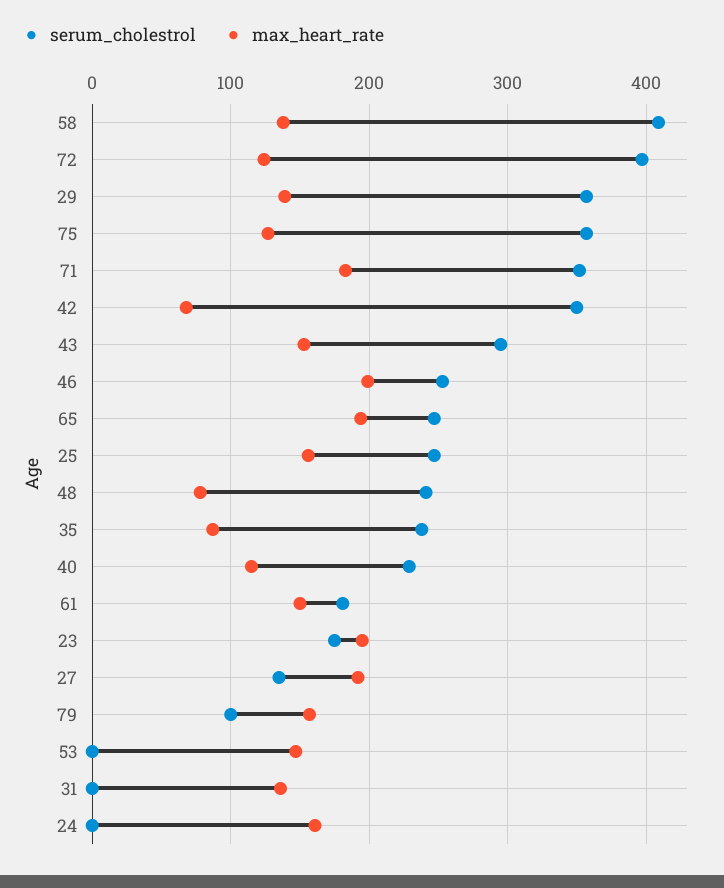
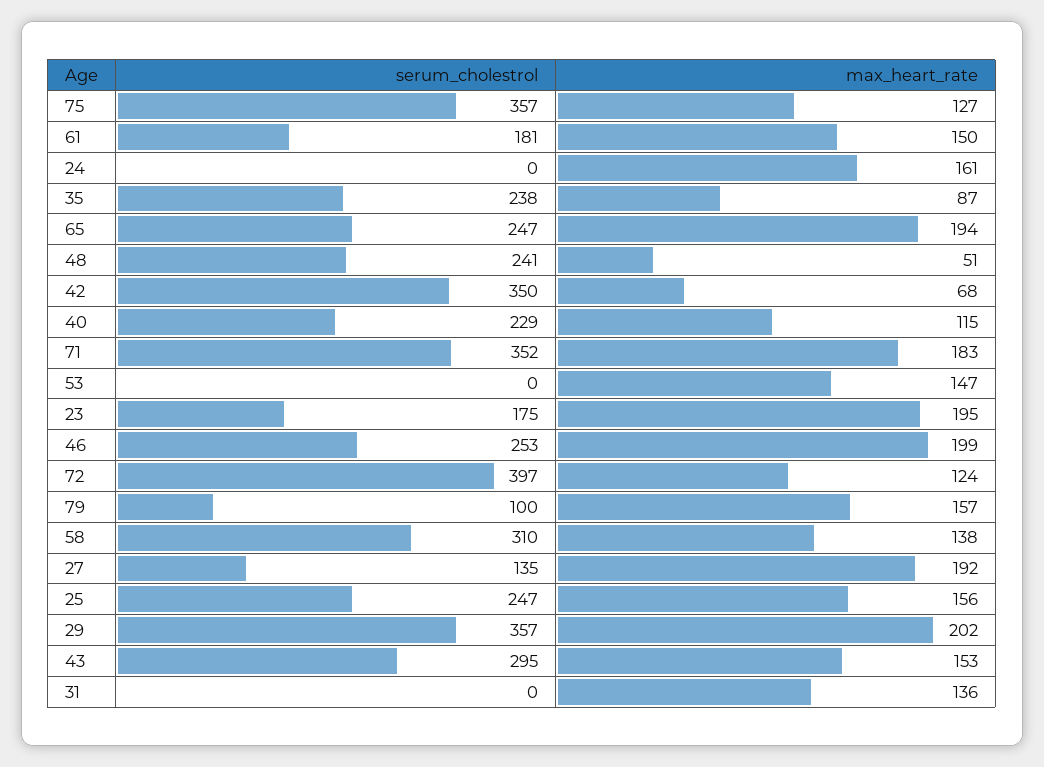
serum_cholestrol, 58: 410 -> 310
max_heart_rate, 29: 140 -> 202
max_heart_rate, 48: 80 -> 51

